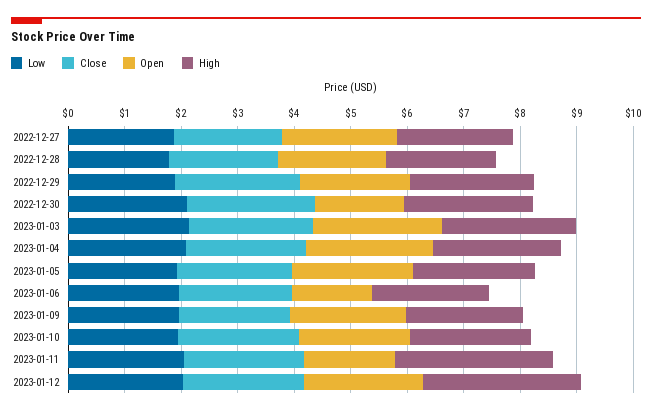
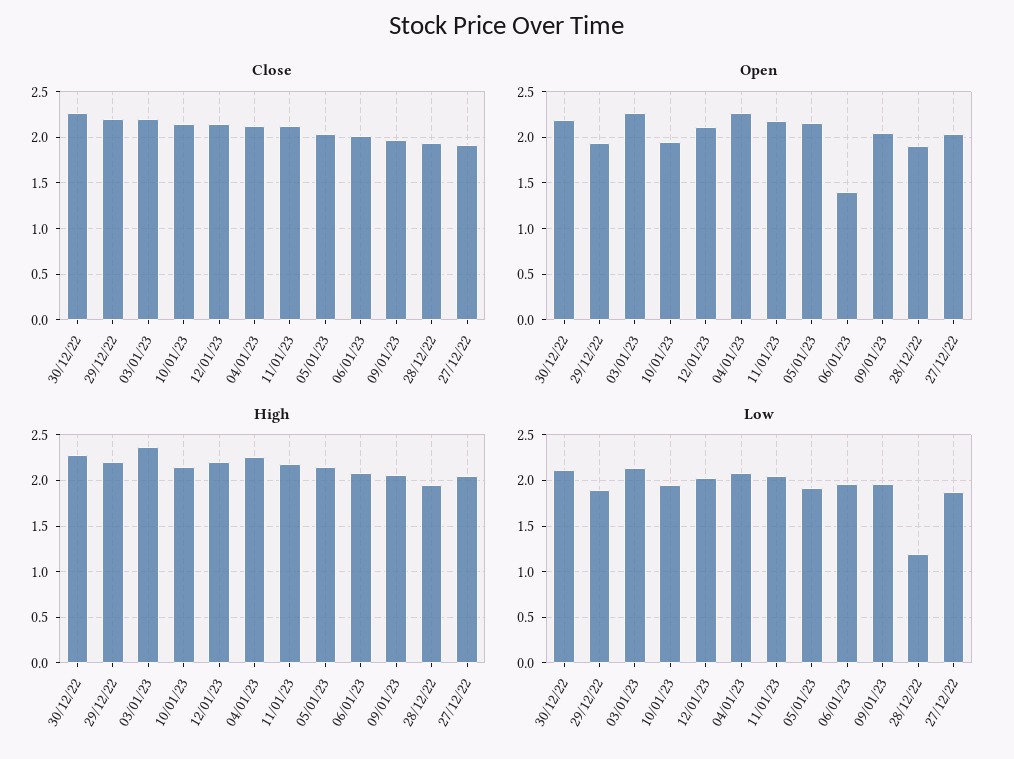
Low, 2022-12-28: 1.8 -> 1.2
Open, 2022-12-30: 1.6 -> 2.2
Open, 2023-01-11: 1.6 -> 2.2
High, 2023-01-11: 2.8 -> 2.2
High, 2023-01-12: 2.8 -> 2.2

